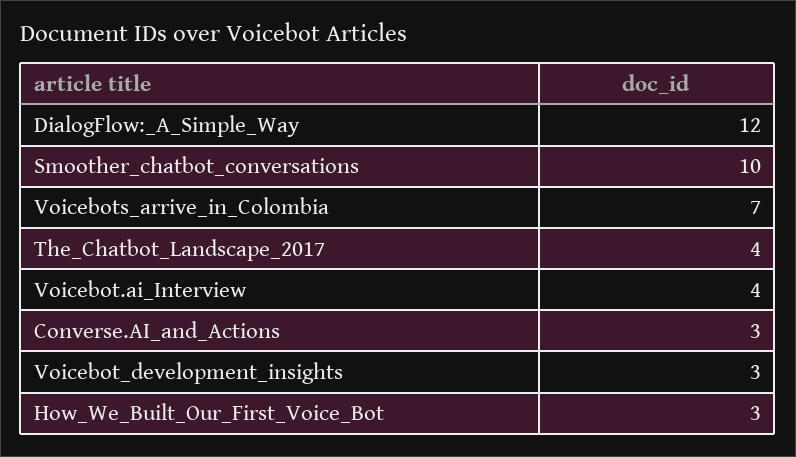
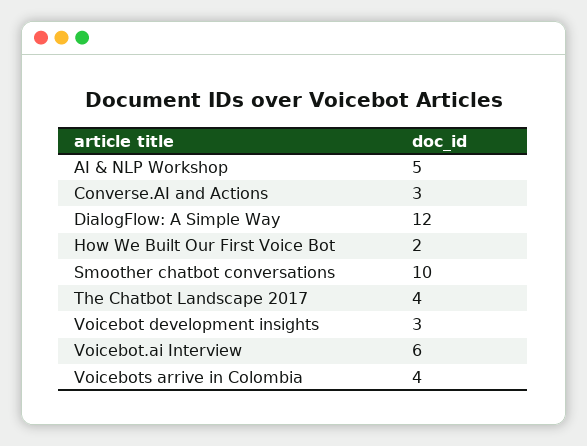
Voicebots_arrive_in_Colombia: 7 -> 4
Voicebot.ai_Interview: 4 -> 6
How_We_Built_Our_First_Voice_Bot: 3 -> 2
AI & NLP Workshop: none -> 5

